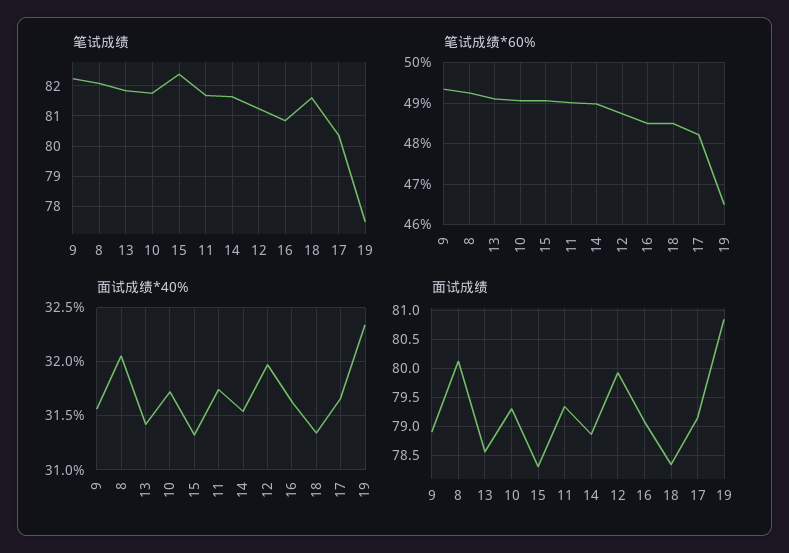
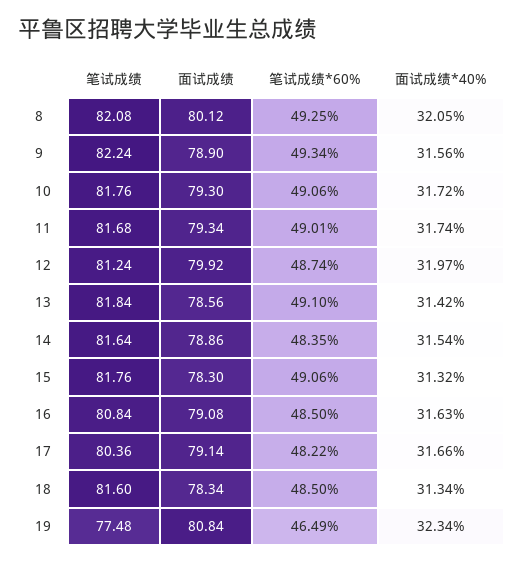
笔试成绩, 15: 82.4 -> 81.76
笔试成绩*60%, 14: 49 -> 48.35

